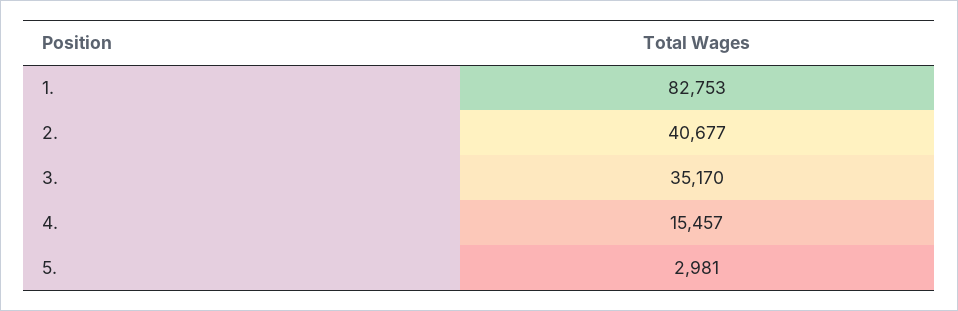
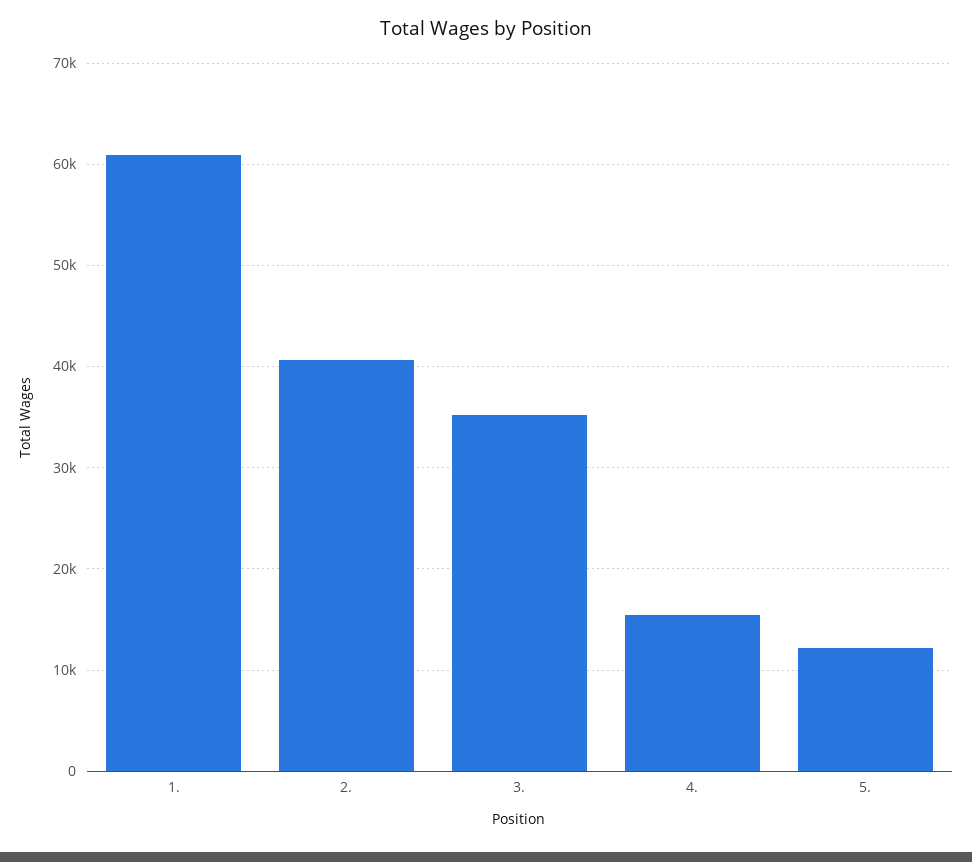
1.: 82753 -> 61000
5.: 2981 -> 12000

